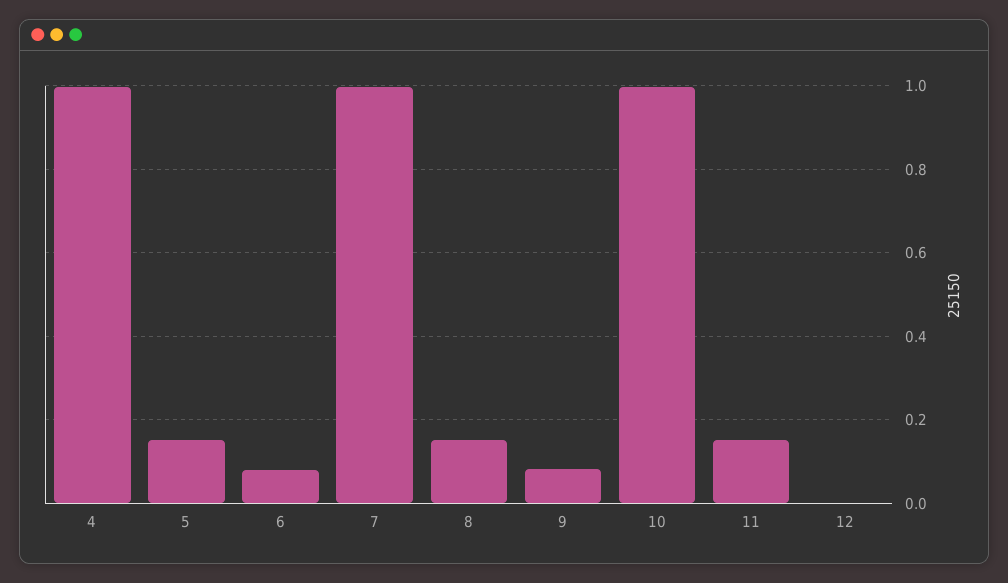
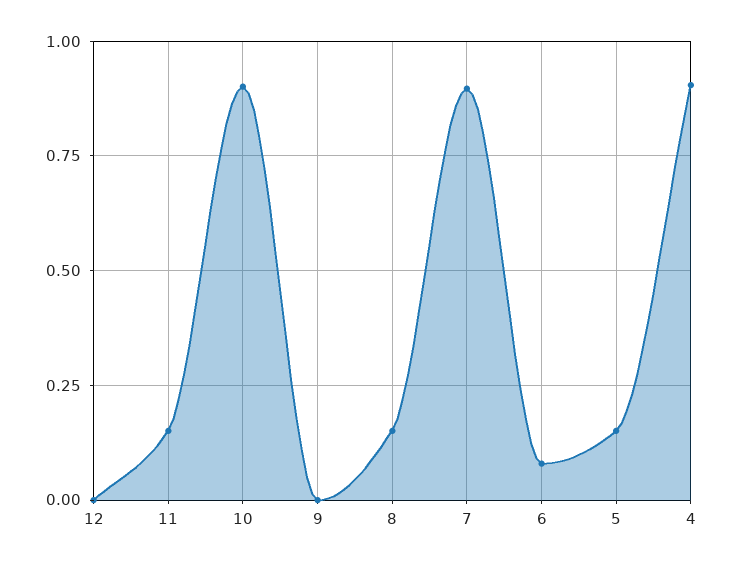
4: 1 -> 0.9
7: 1 -> 0.9
9: 0.08 -> 0
10: 1 -> 0.9

